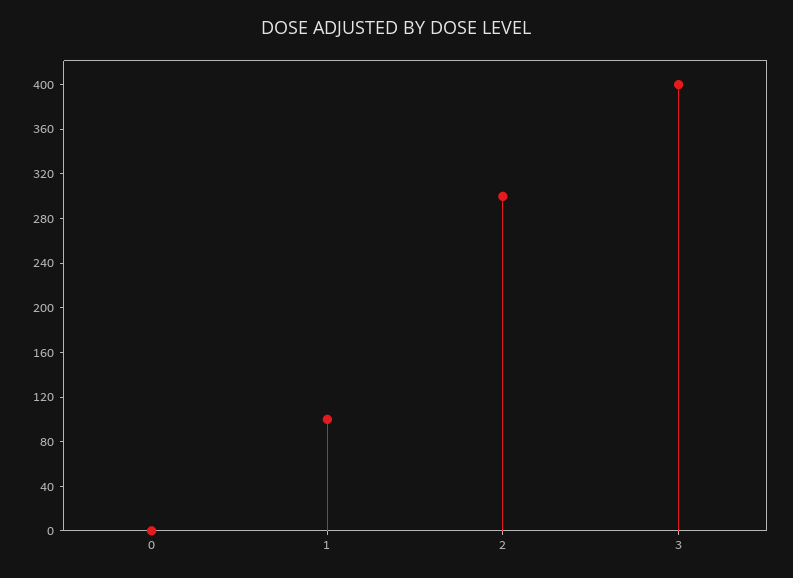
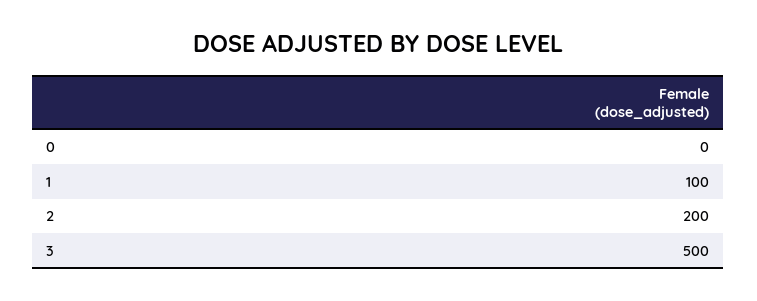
2: 300 -> 200
3: 400 -> 500

